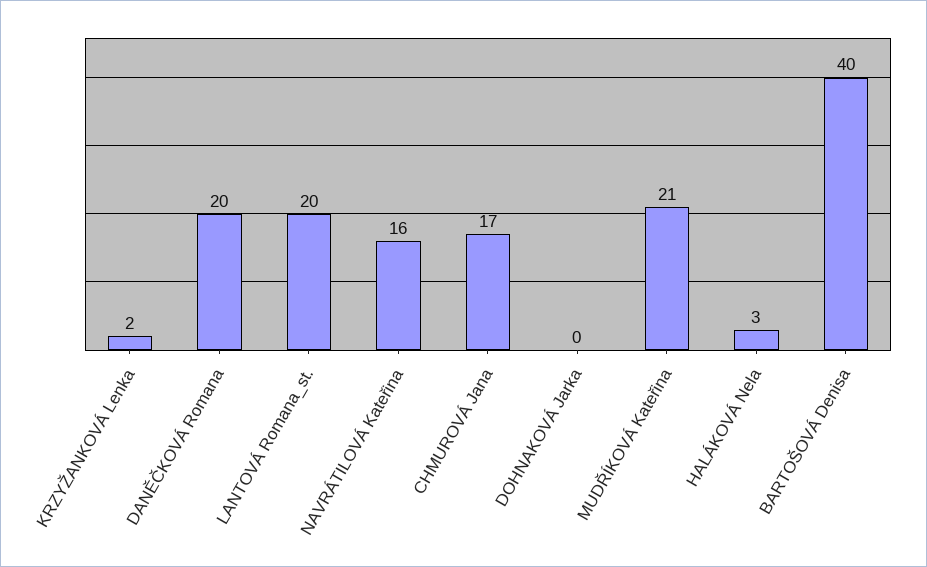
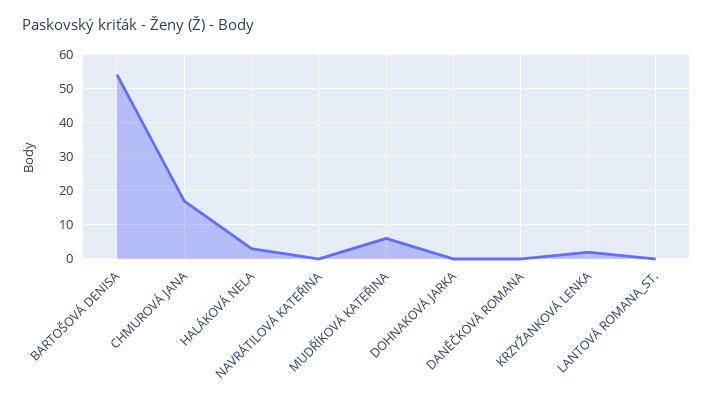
DANĚČKOVÁ Romana: 20 -> 0
LANTOVÁ Romana_st.: 20 -> 0
NAVRÁTILOVÁ Kateřina: 16 -> 0
MUDŘÍKOVÁ Kateřina: 21 -> 5
BARTOŠOVÁ Denisa: 40 -> 55

